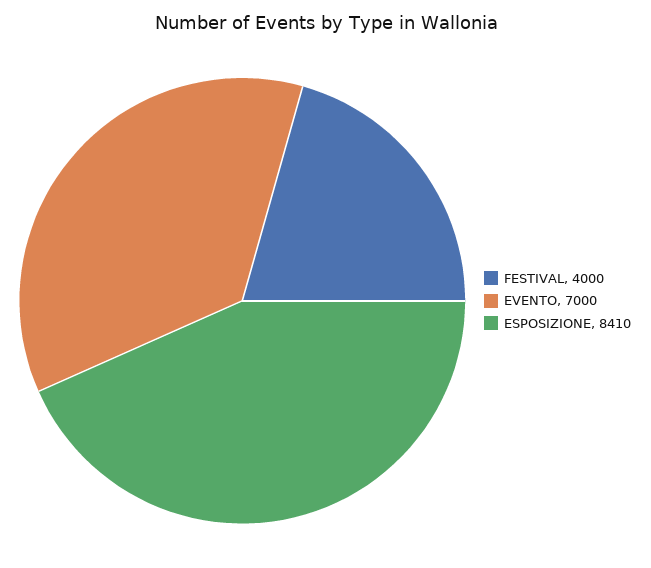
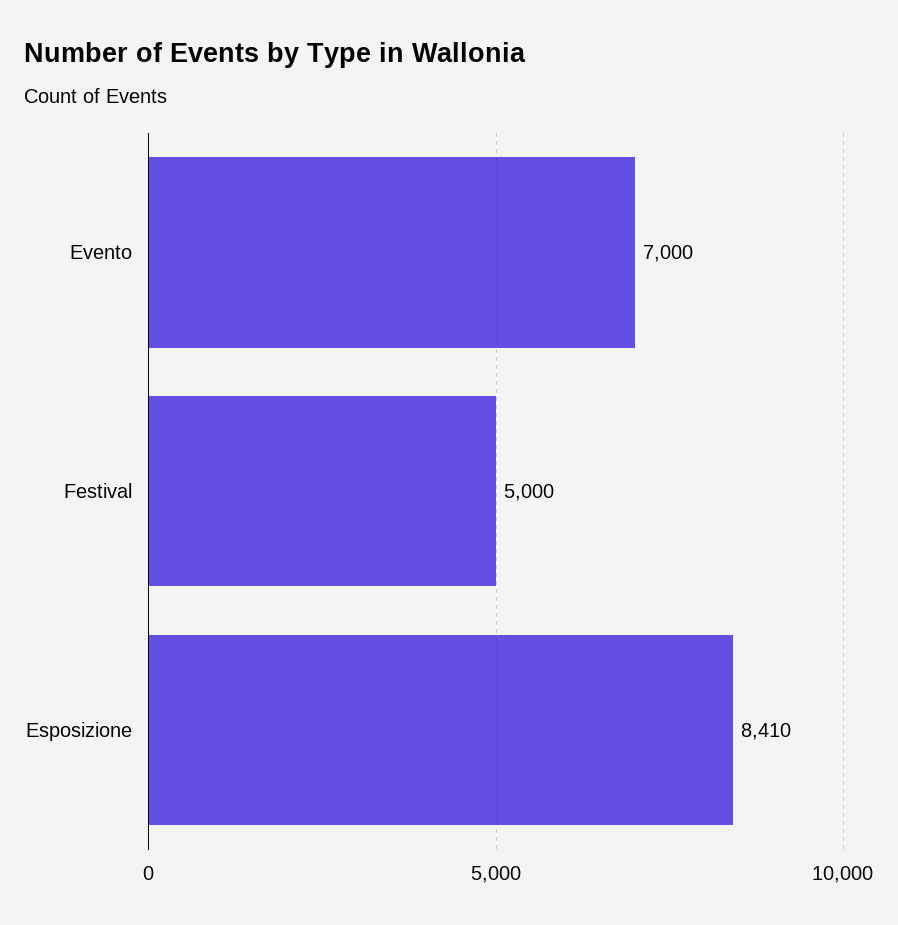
FESTIVAL: 4000 -> 5000

